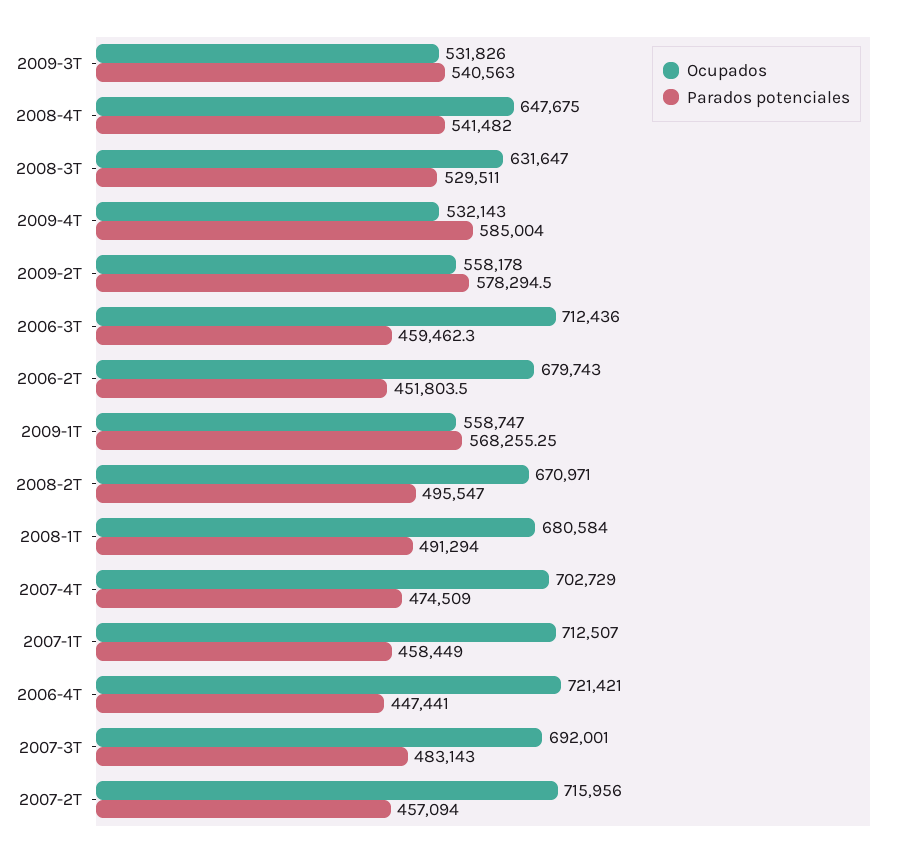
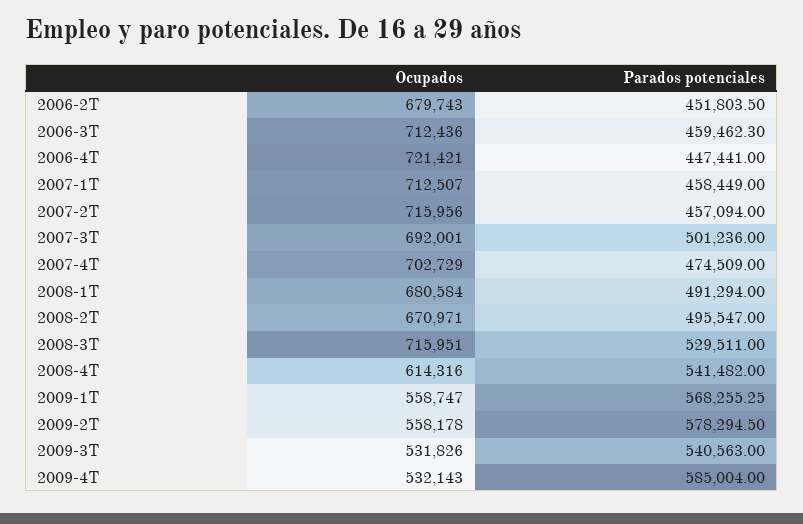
Ocupados, 2008-4T: 647675 -> 614316
Ocupados, 2008-3T: 631647 -> 715951
Parados potenciales, 2007-3T: 483143 -> 501236

